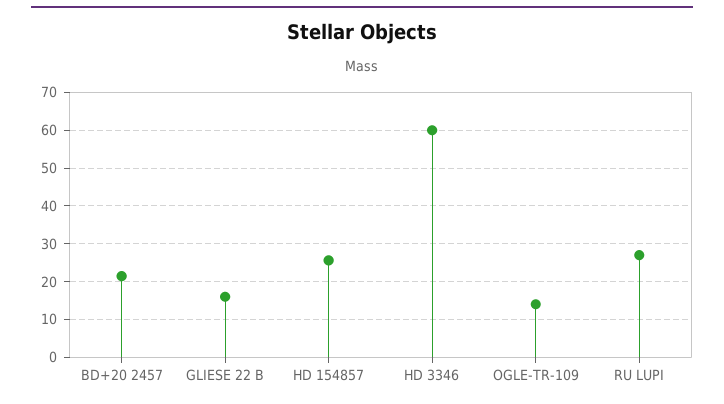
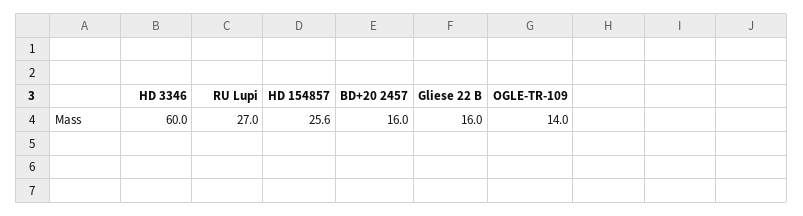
BD+20 2457: 22 -> 16

